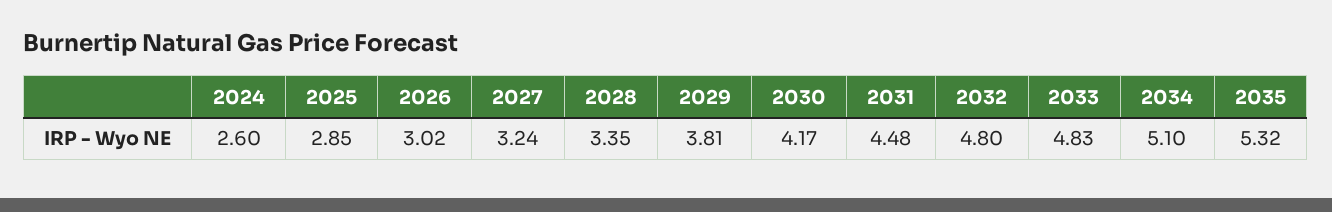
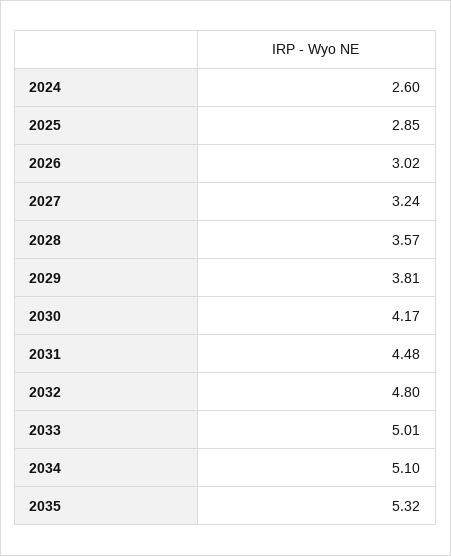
2028: 3.35 -> 3.57
2033: 4.83 -> 5.01

